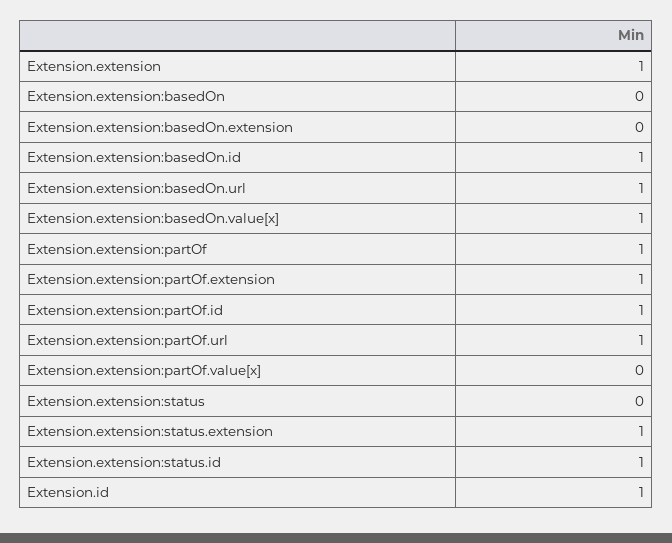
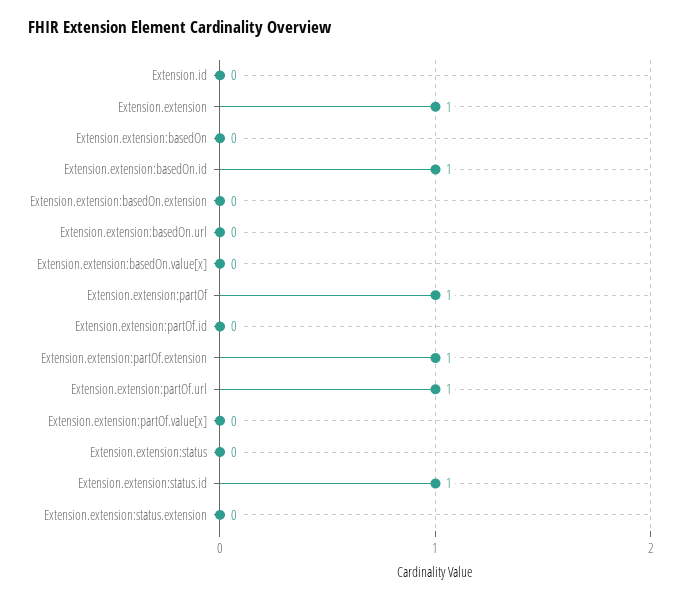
Extension.extension:basedOn.url: 1 -> 0
Extension.extension:basedOn.value[x]: 1 -> 0
Extension.extension:partOf.id: 1 -> 0
Extension.extension:status.extension: 1 -> 0
Extension.id: 1 -> 0

